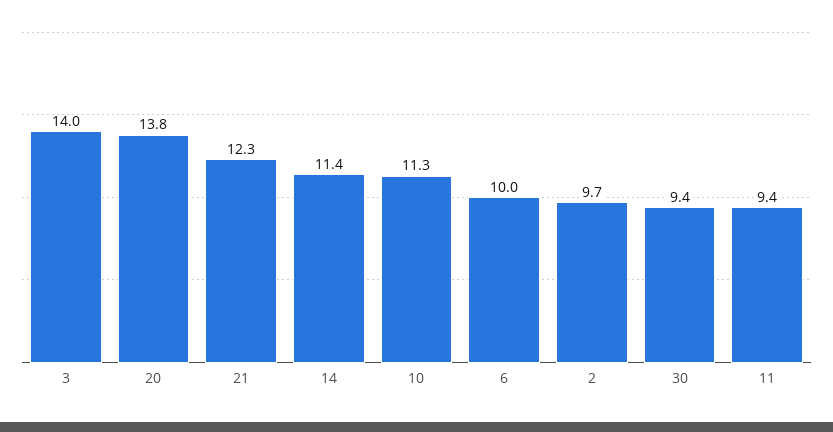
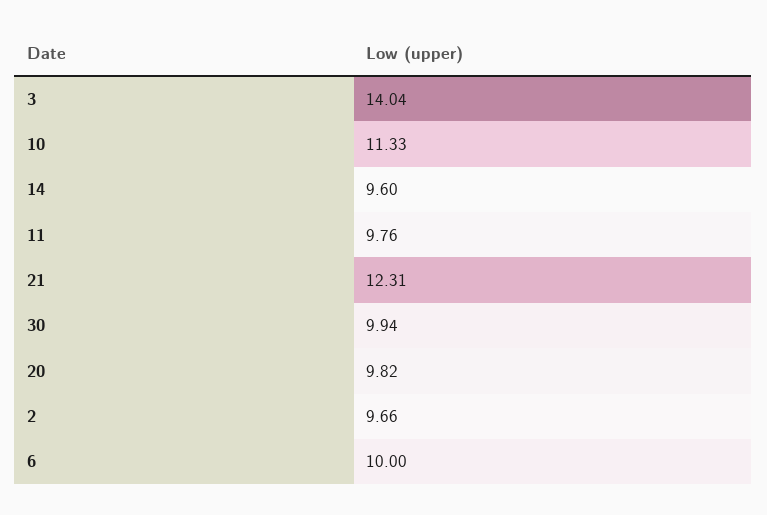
20: 13.8 -> 9.82
14: 11.4 -> 9.6
30: 9.4 -> 9.94
11: 9.4 -> 9.76

